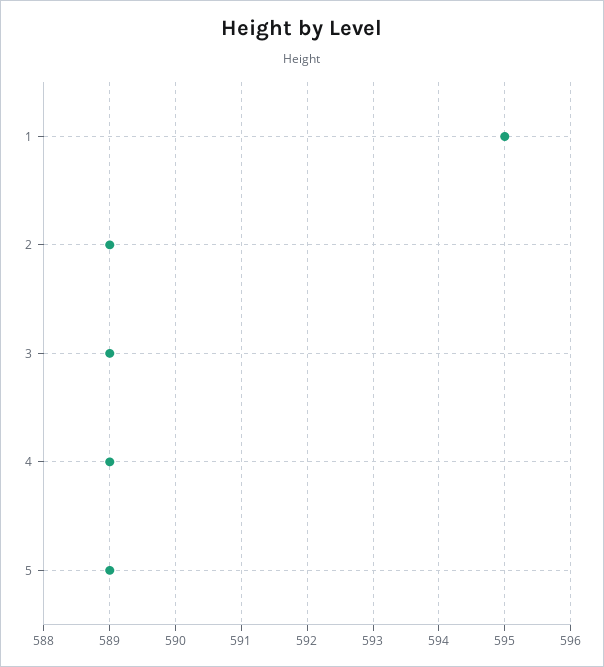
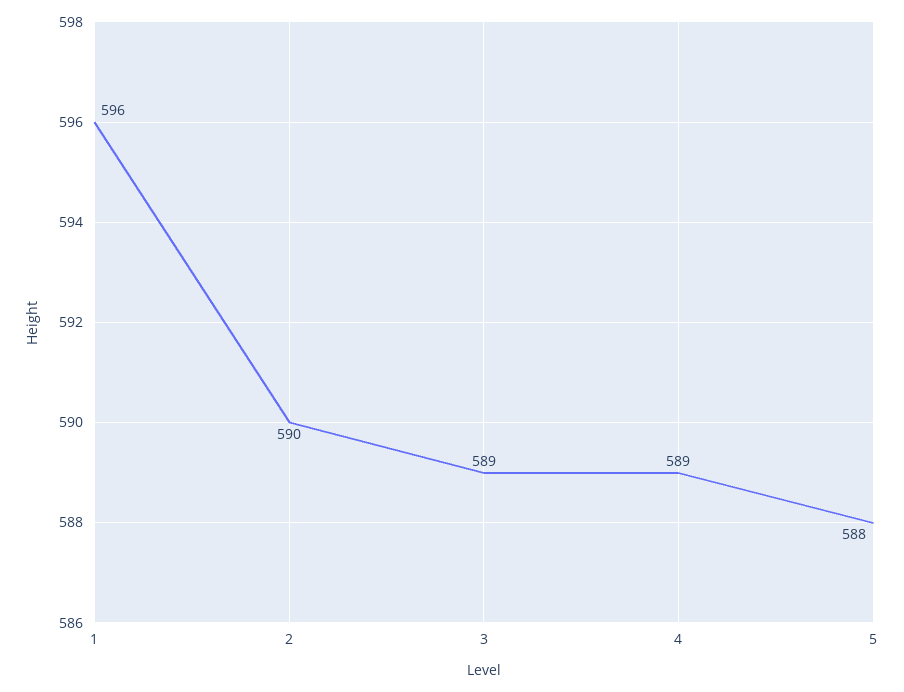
1: 595 -> 596
2: 589 -> 590
5: 589 -> 588

